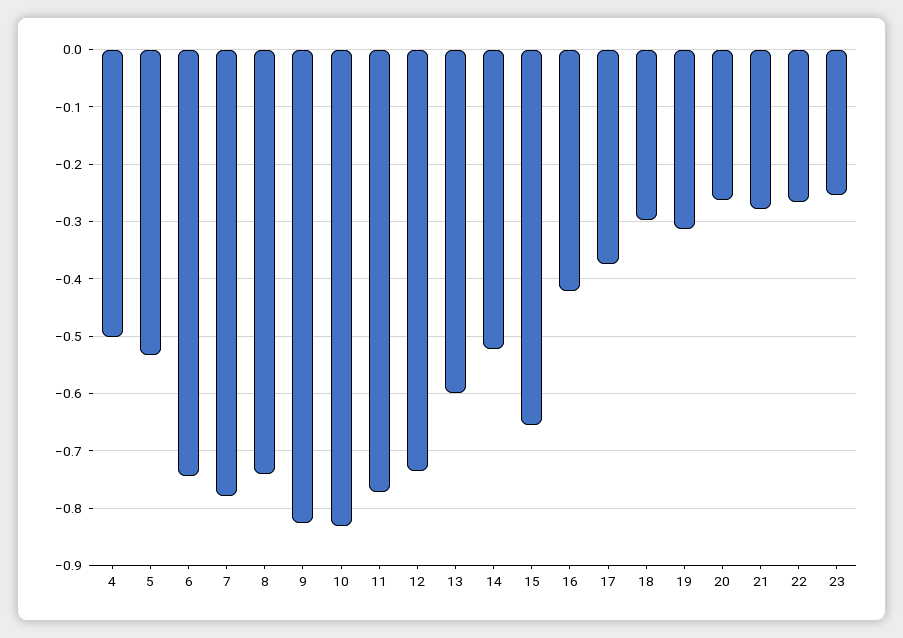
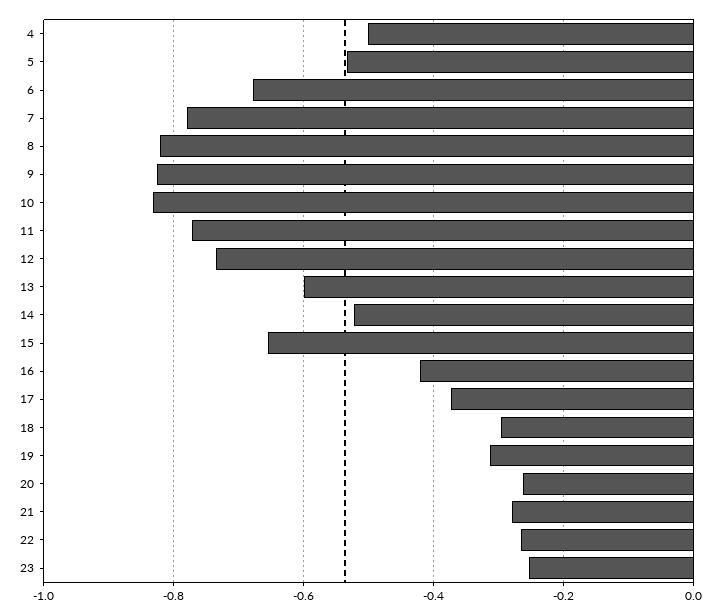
6: -0.74 -> -0.68
8: -0.74 -> -0.82

